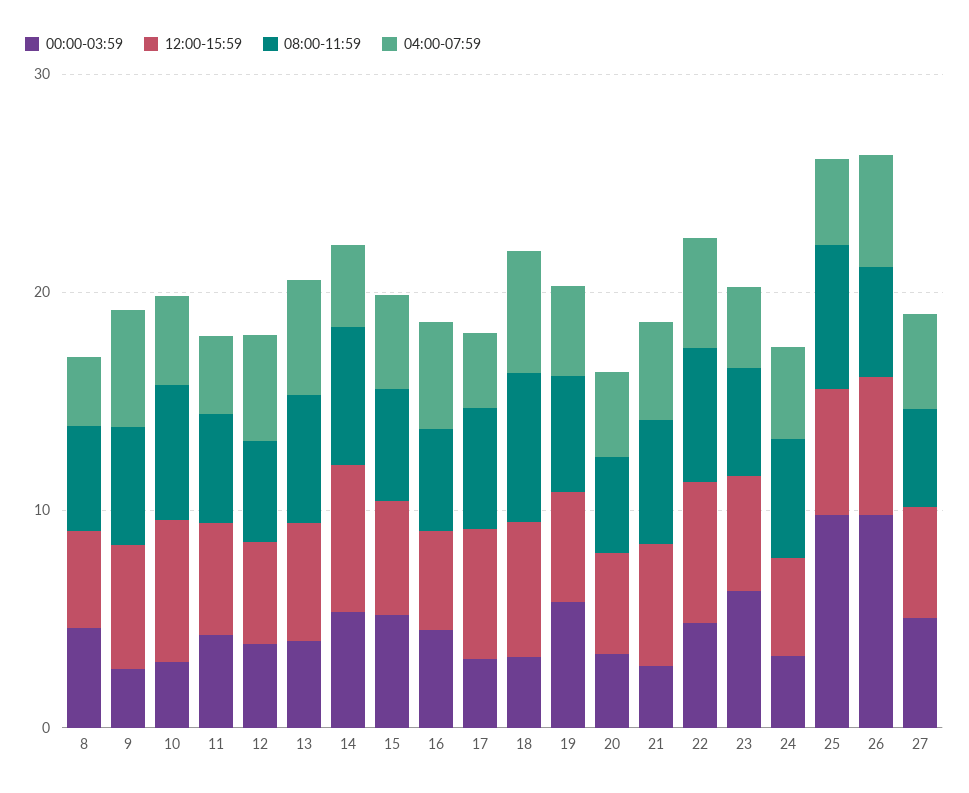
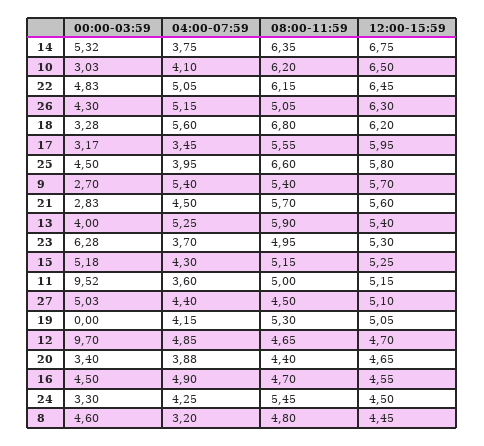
00:00-03:59, 11: 4 -> 9.52
00:00-03:59, 12: 4 -> 9.7
00:00-03:59, 19: 6 -> 0
00:00-03:59, 25: 10 -> 4.5
00:00-03:59, 26: 10 -> 4.3

